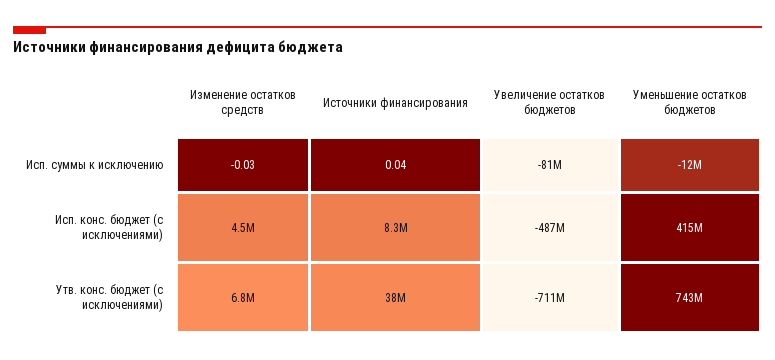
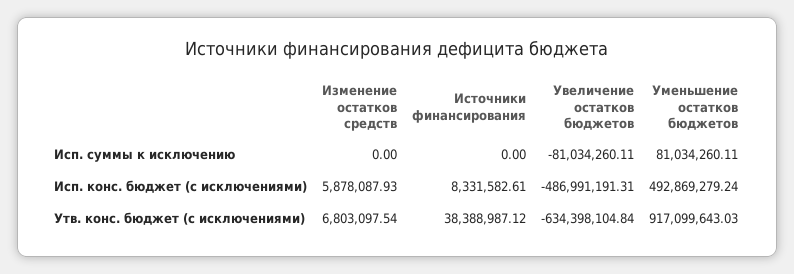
Изменение остатков средств, Исп. суммы к исключению: -0.03 -> 0
Источники финансирования, Исп. суммы к исключению: 0.04 -> 0
Уменьшение остатков бюджетов, Исп. суммы к исключению: -12000000 -> 81034260.11
Изменение остатков средств, Исп. конс. бюджет (с исключениями): 4500000 -> 5878087.93
Уменьшение остатков бюджетов, Исп. конс. бюджет (с исключениями): 415000000 -> 492869279.24
Увеличение остатков бюджетов, Утв. конс. бюджет (с исключениями): -711000000 -> -634398104.84
Уменьшение остатков бюджетов, Утв. конс. бюджет (с исключениями): 743000000 -> 917099643.03

